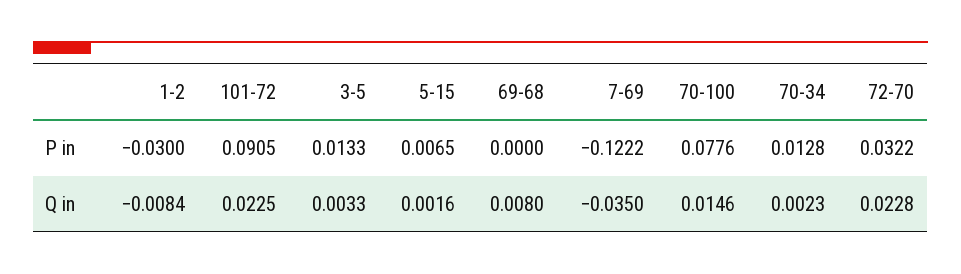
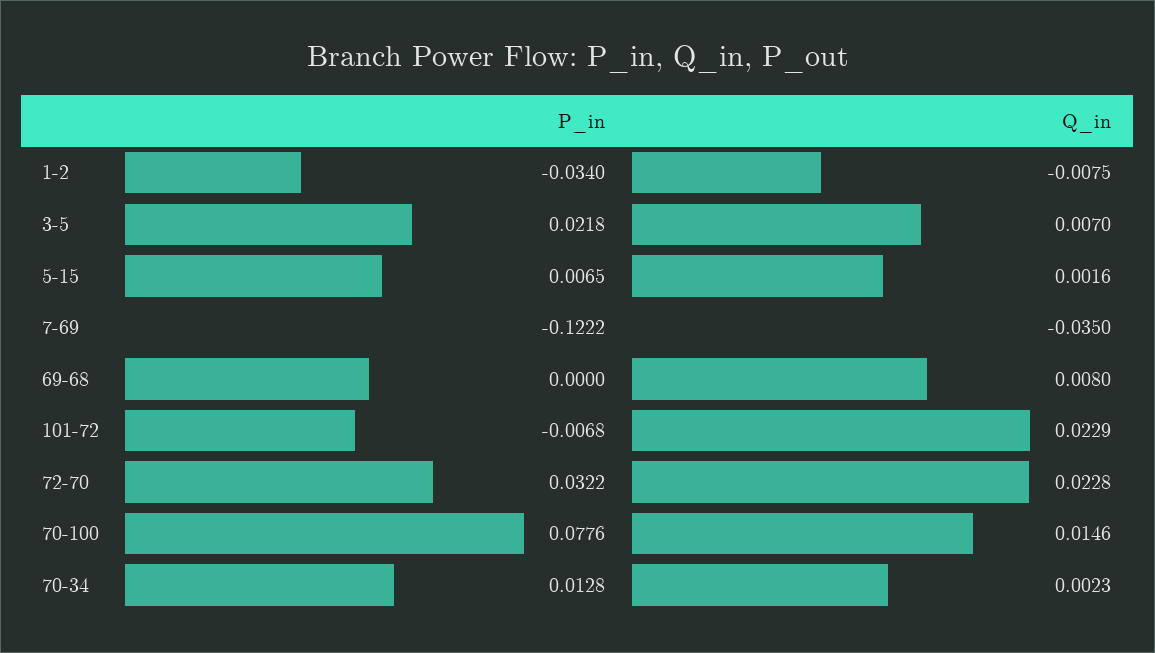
1-2, P in: -0.03 -> -0.034
101-72, P in: 0.0905 -> -0.0068
3-5, P in: 0.0133 -> 0.0218
1-2, Q in: -0.0084 -> -0.0075
101-72, Q in: 0.0225 -> 0.0229
3-5, Q in: 0.0033 -> 0.007

